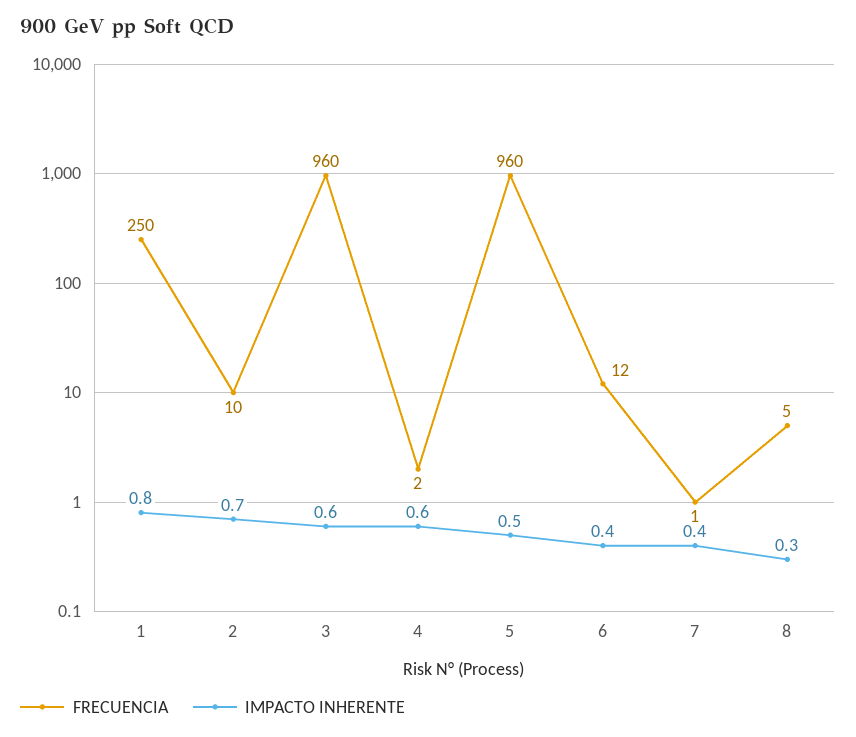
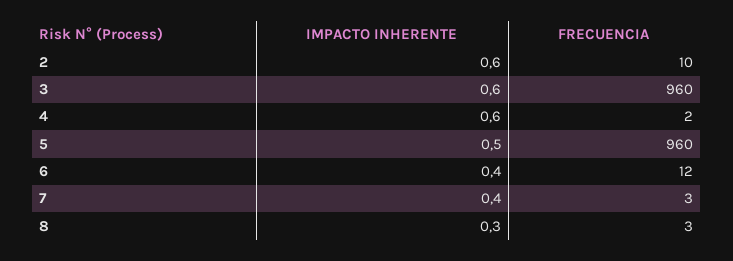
FRECUENCIA, 1: 250 -> none
IMPACTO INHERENTE, 1: 0.8 -> none
IMPACTO INHERENTE, 2: 0.7 -> 0.6
FRECUENCIA, 7: 1 -> 3
FRECUENCIA, 8: 5 -> 3

